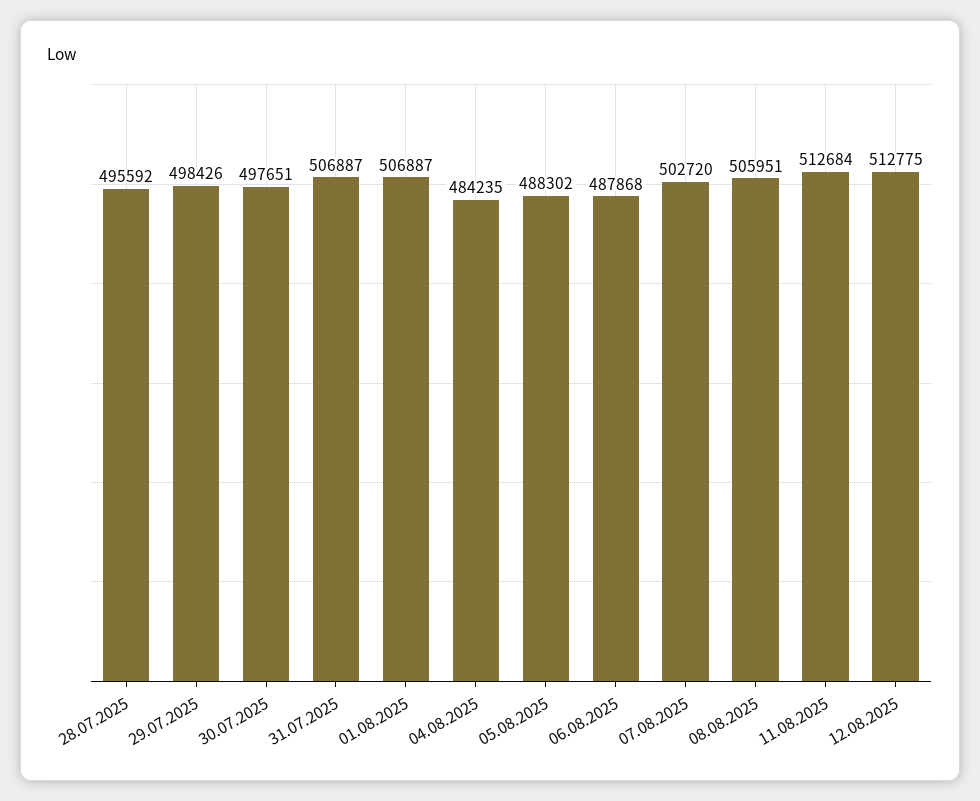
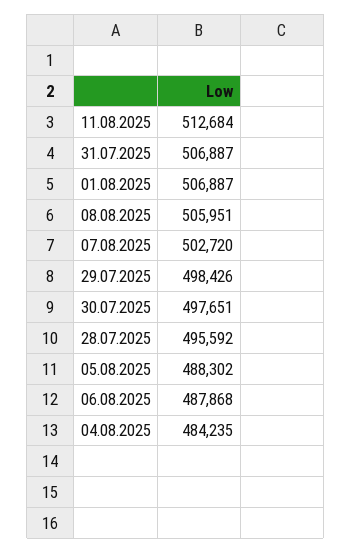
12.08.2025: 512775 -> none

